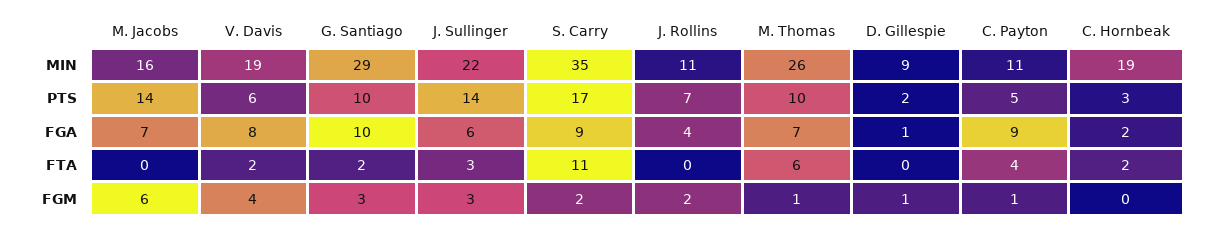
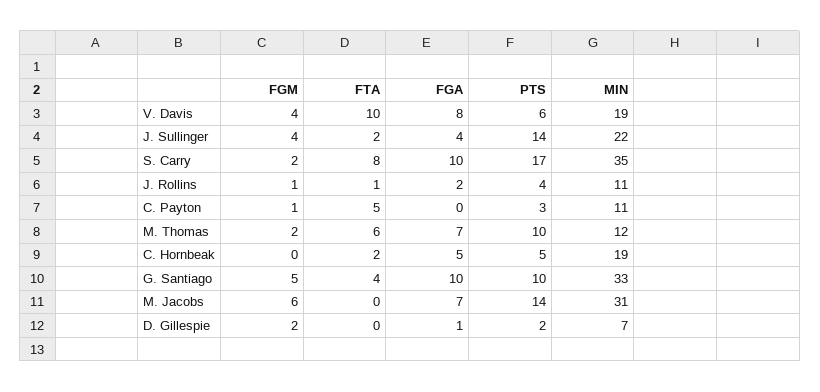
M. Jacobs, MIN: 16 -> 31
G. Santiago, MIN: 29 -> 33
M. Thomas, MIN: 26 -> 12
D. Gillespie, MIN: 9 -> 7
J. Rollins, PTS: 7 -> 4
C. Payton, PTS: 5 -> 3
C. Hornbeak, PTS: 3 -> 5
J. Sullinger, FGA: 6 -> 4
S. Carry, FGA: 9 -> 10
J. Rollins, FGA: 4 -> 2
C. Payton, FGA: 9 -> 0
C. Hornbeak, FGA: 2 -> 5
V. Davis, FTA: 2 -> 10
G. Santiago, FTA: 2 -> 4
J. Sullinger, FTA: 3 -> 2
S. Carry, FTA: 11 -> 8
J. Rollins, FTA: 0 -> 1
C. Payton, FTA: 4 -> 5
G. Santiago, FGM: 3 -> 5
J. Sullinger, FGM: 3 -> 4
J. Rollins, FGM: 2 -> 1
M. Thomas, FGM: 1 -> 2
D. Gillespie, FGM: 1 -> 2

